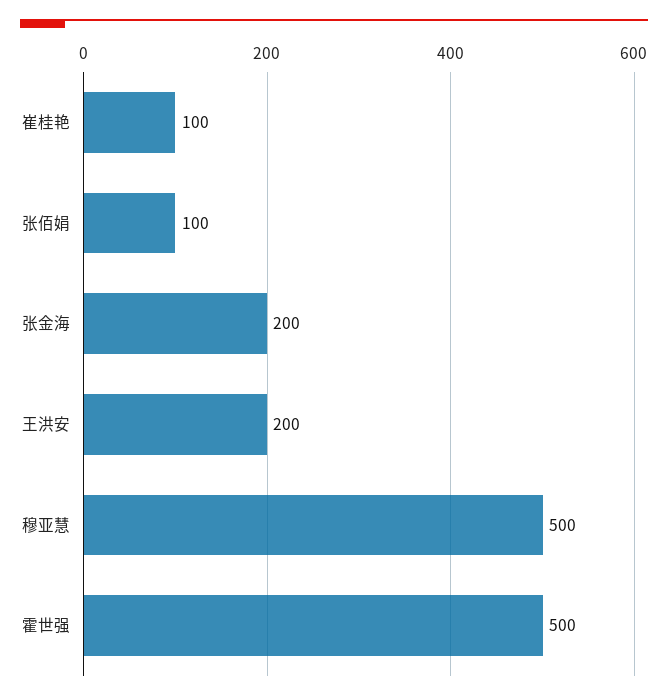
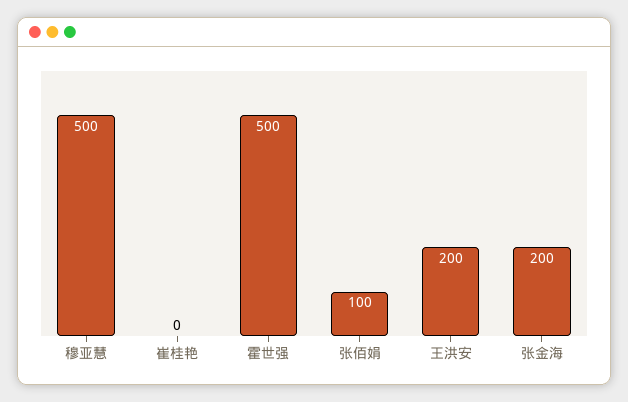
崔桂艳: 100 -> 0

